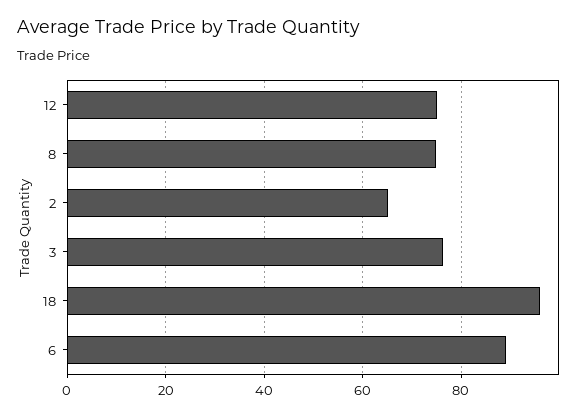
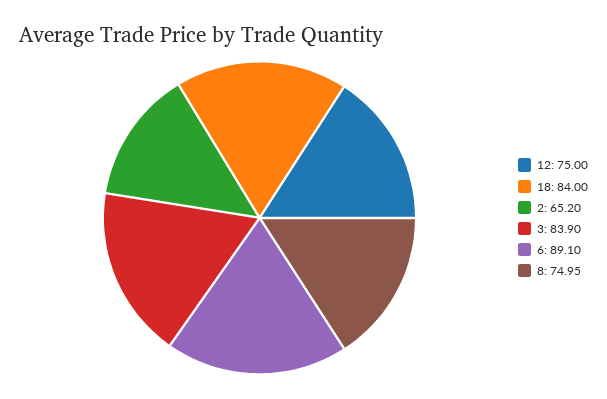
3: 76 -> 83.9
18: 96 -> 84

